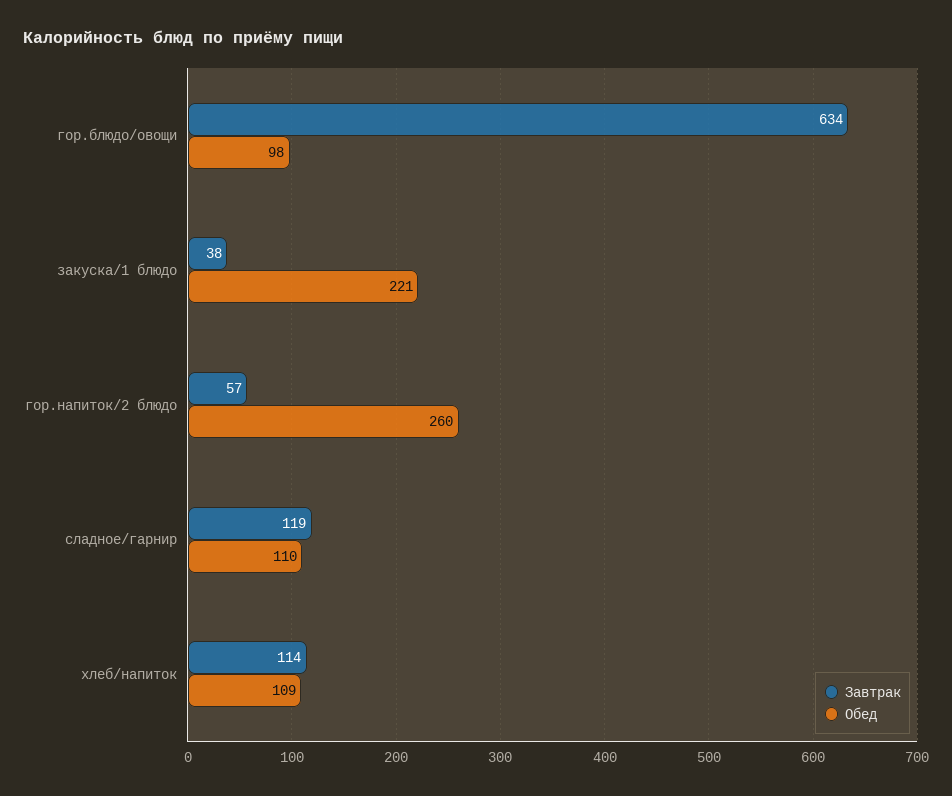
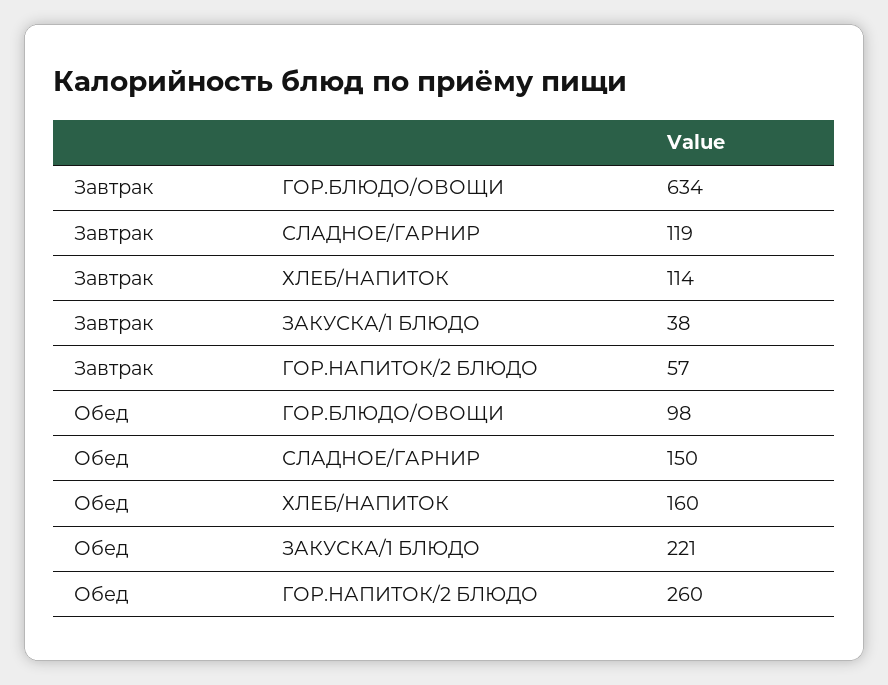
Обед, сладное/гарнир: 110 -> 150
Обед, хлеб/напиток: 109 -> 160

